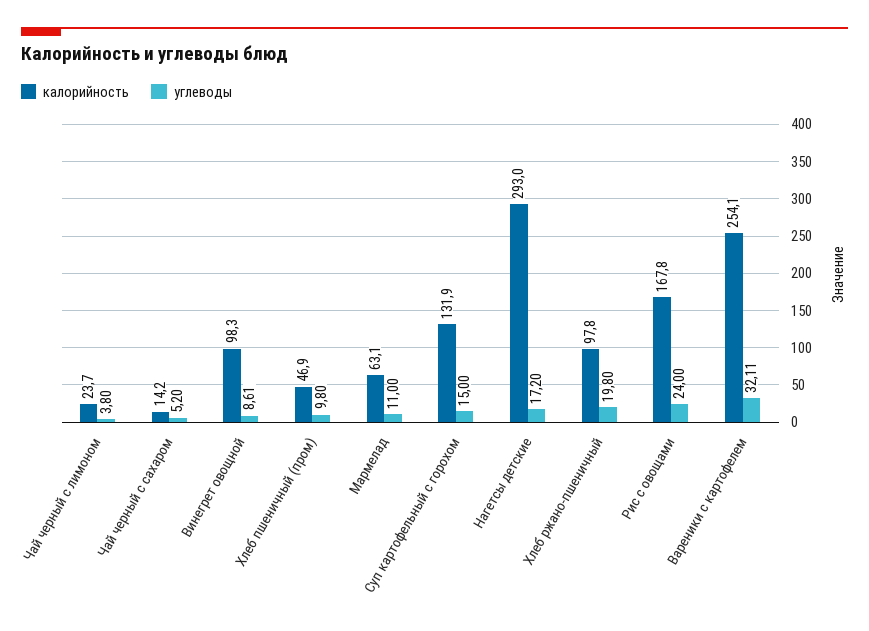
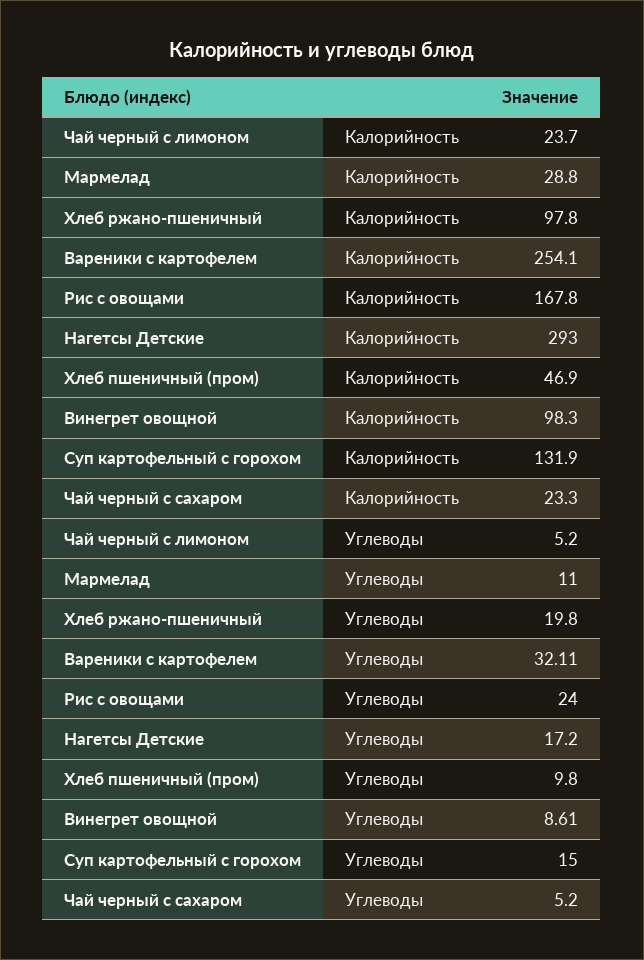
углеводы, Чай черный с лимоном: 3.8 -> 5.2
калорийность, Чай черный с сахаром: 14.2 -> 23.3
калорийность, Мармелад: 63.1 -> 28.8

